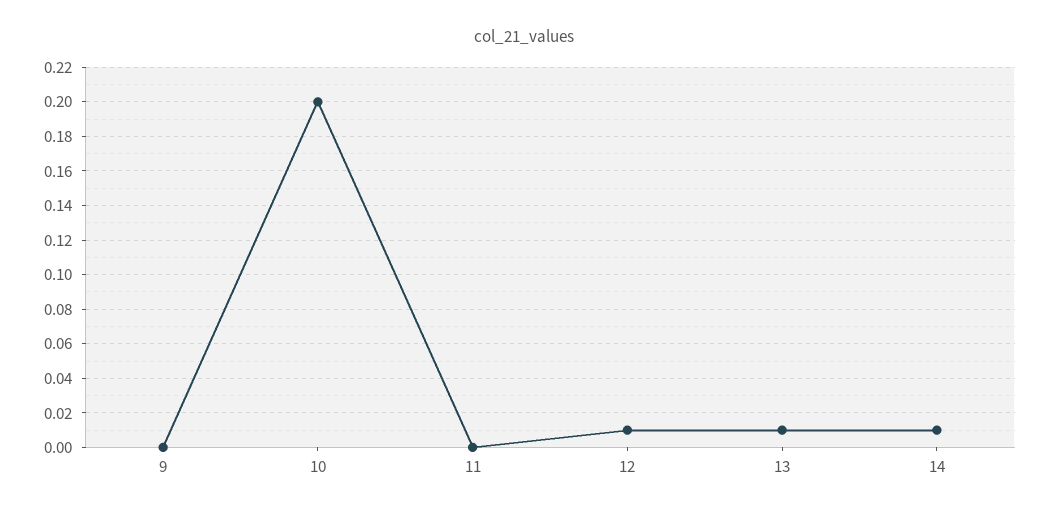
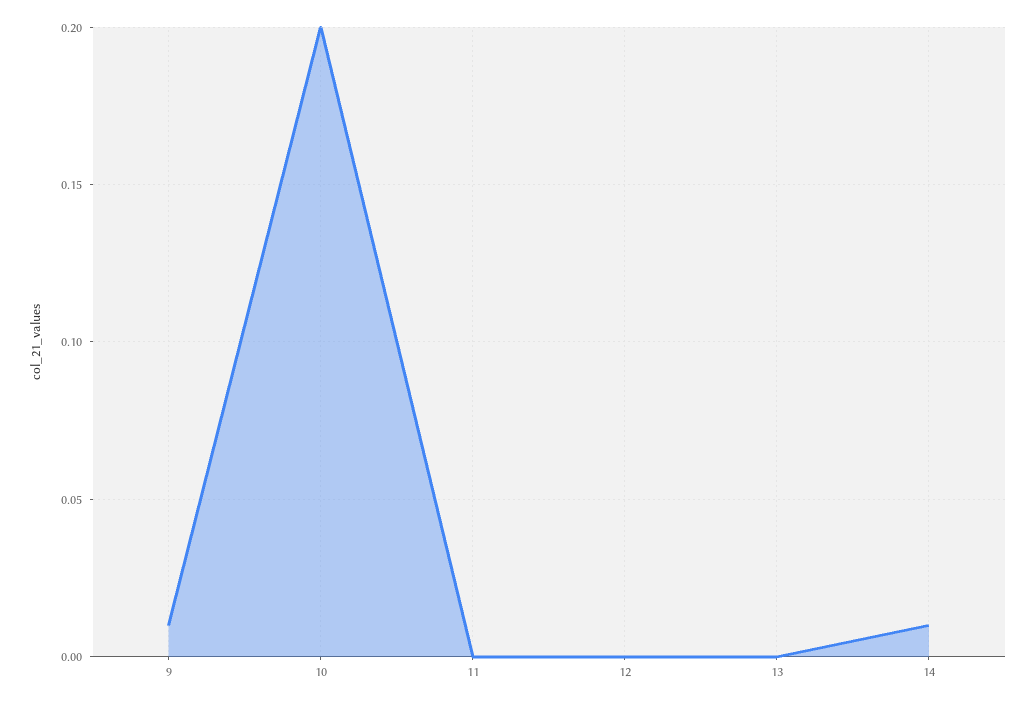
9: 0 -> 0.01
12: 0.01 -> 0
13: 0.01 -> 0

